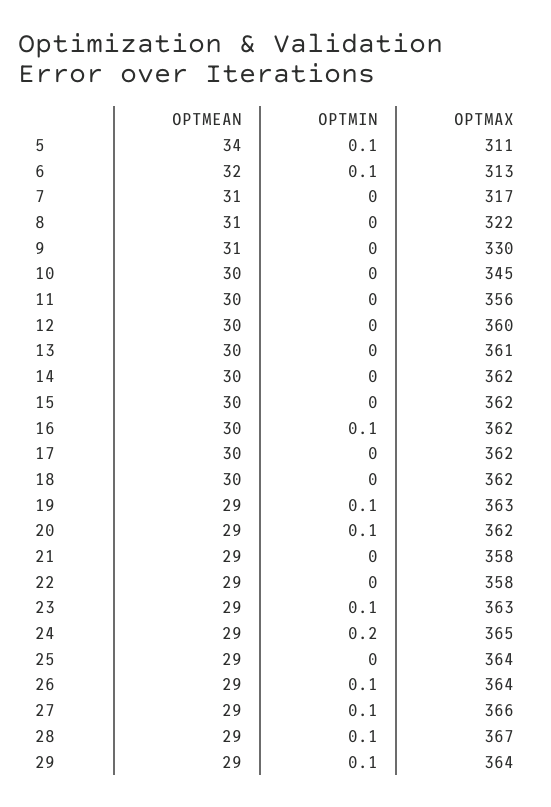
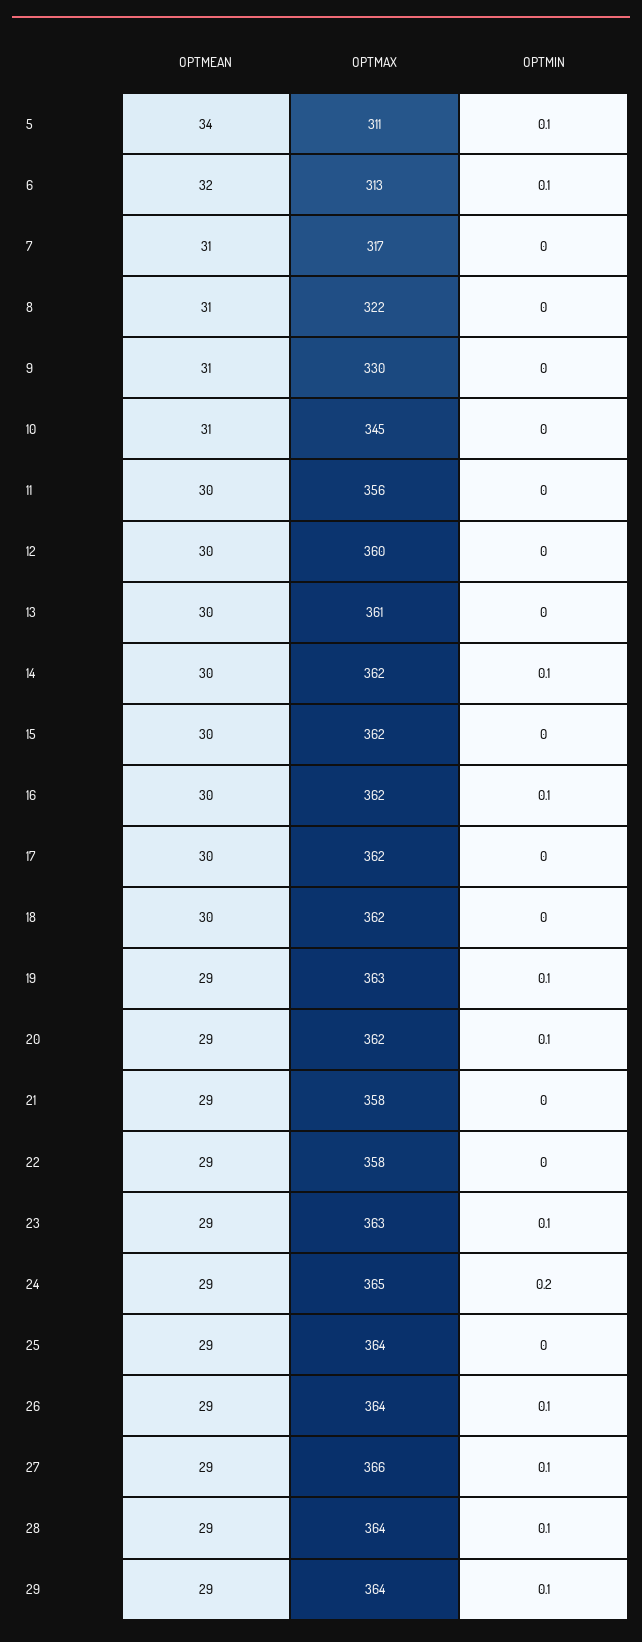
OPTMEAN, 10: 30 -> 31
OPTMIN, 14: 0 -> 0.1
OPTMAX, 28: 367 -> 364

